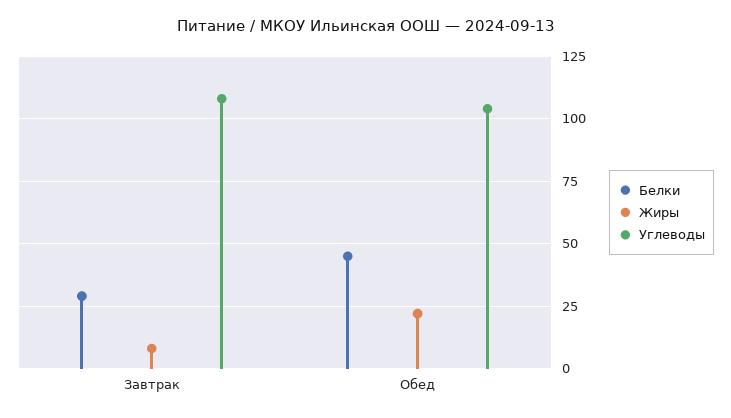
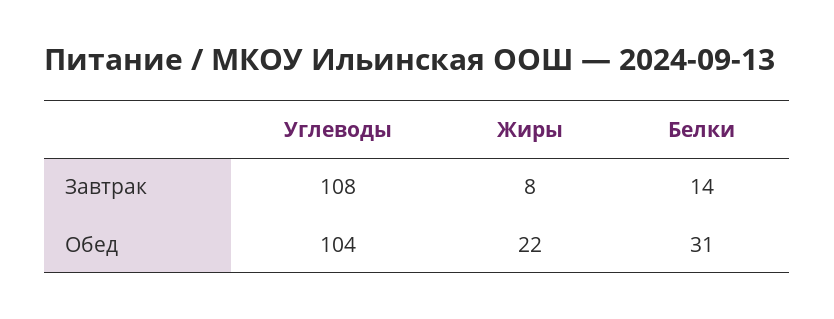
Белки, Завтрак: 30 -> 14
Белки, Обед: 45 -> 31

